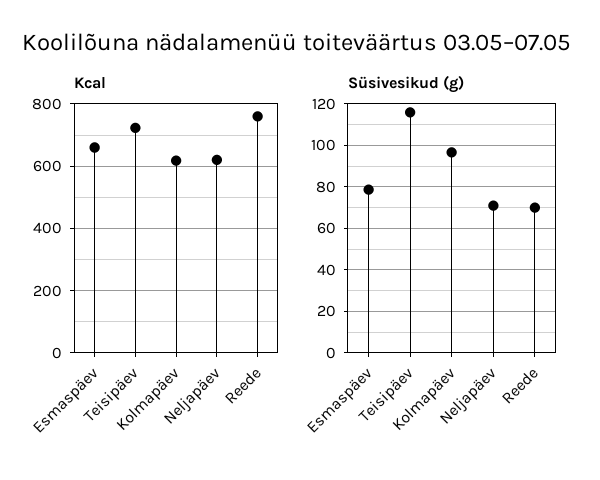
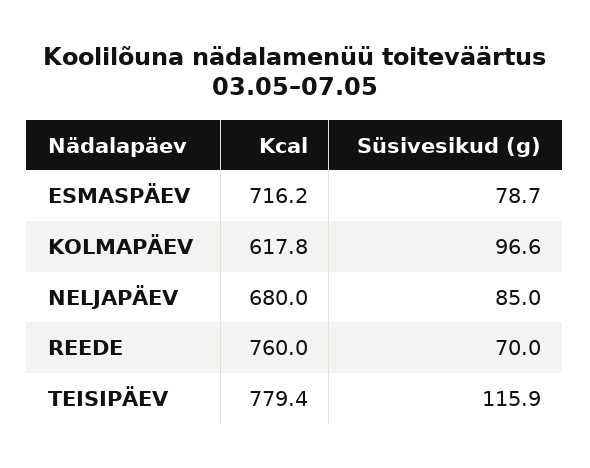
Kcal, Esmaspäev: 660 -> 716.2
Kcal, Teisipäev: 720 -> 779.4
Kcal, Neljapäev: 620 -> 680
Süsivesikud (g), Neljapäev: 70 -> 85

